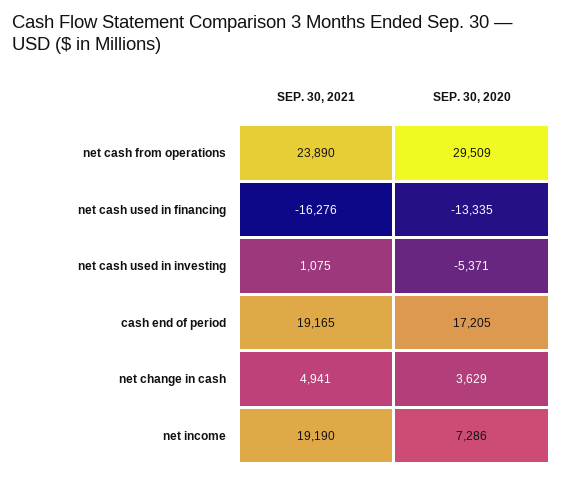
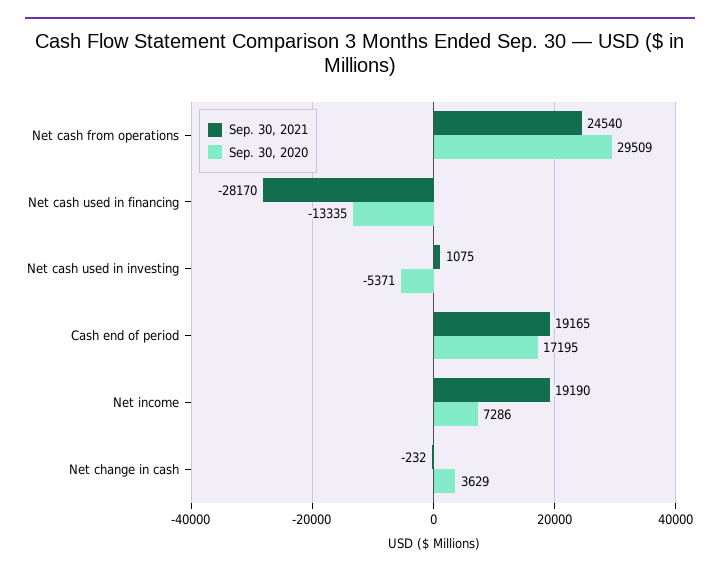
SEP. 30, 2021, net cash from operations: 23890 -> 24540
SEP. 30, 2021, net cash used in financing: -16276 -> -28170
SEP. 30, 2020, cash end of period: 17205 -> 17195
SEP. 30, 2021, net change in cash: 4941 -> -232

